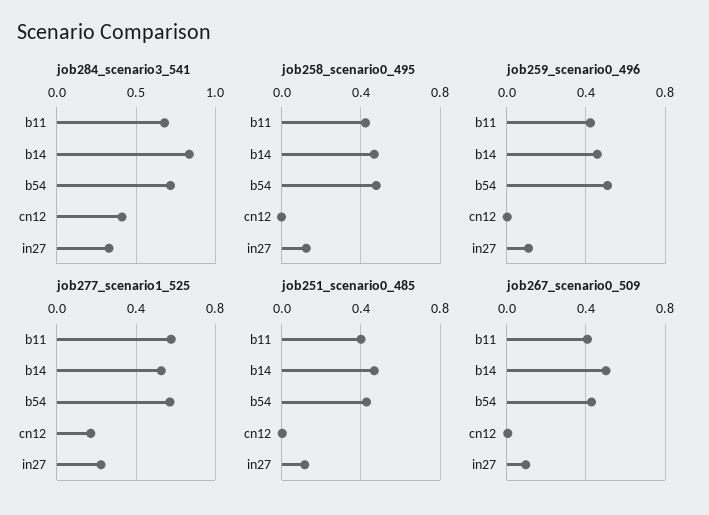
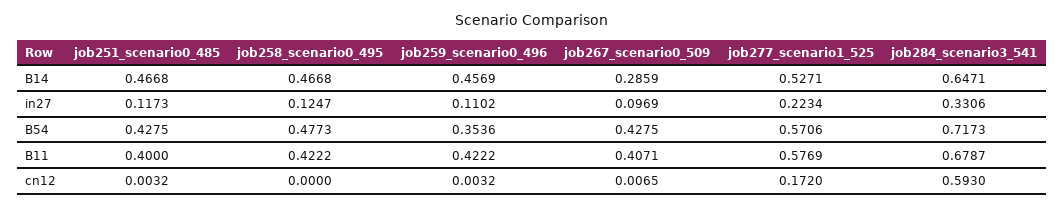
job284_scenario3_541, b14: 0.85 -> 0.6471
job284_scenario3_541, cn12: 0.4 -> 0.593
job259_scenario0_496, b54: 0.5 -> 0.3536
job267_scenario0_509, b14: 0.5 -> 0.2859

